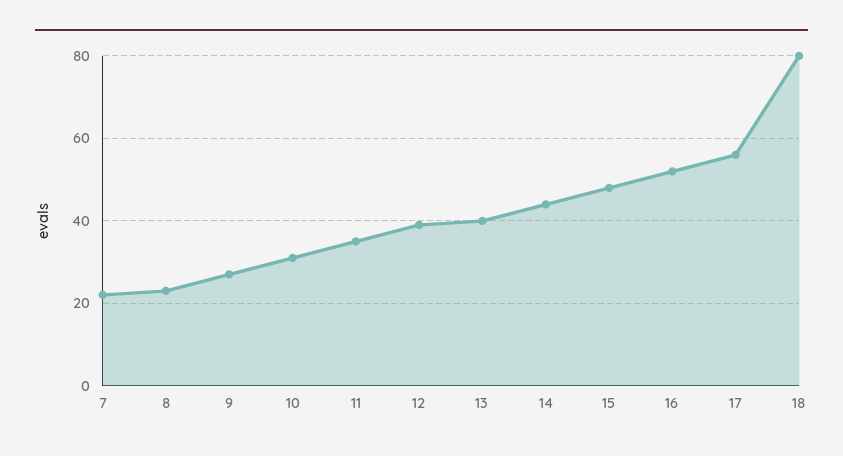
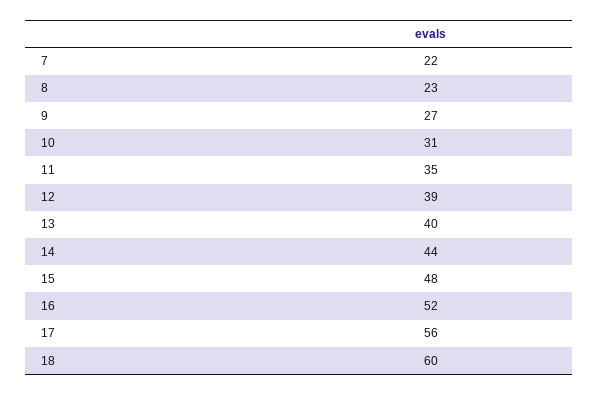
18: 80 -> 60

